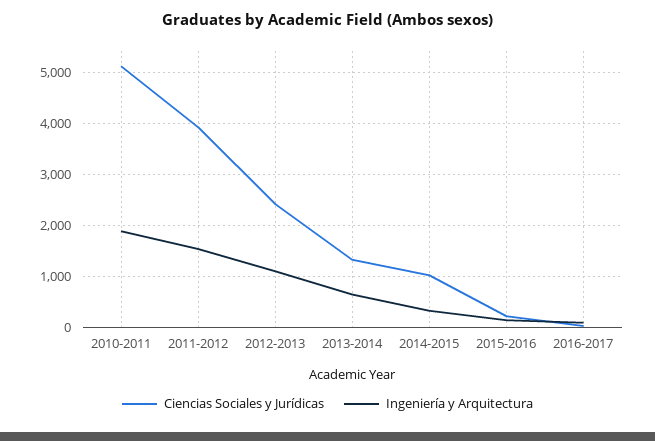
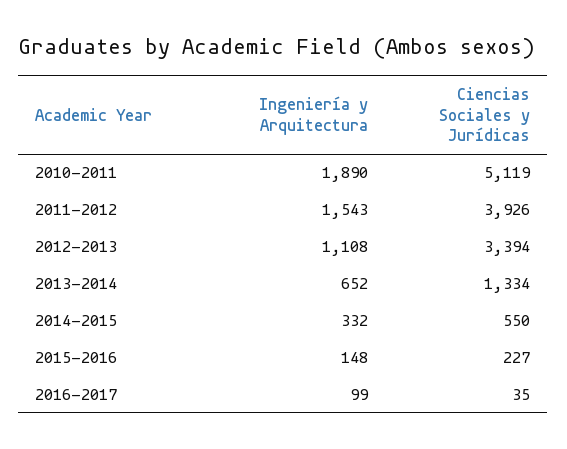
Ciencias Sociales y Jurídicas, 2012-2013: 2400 -> 3394
Ciencias Sociales y Jurídicas, 2014-2015: 1000 -> 550

